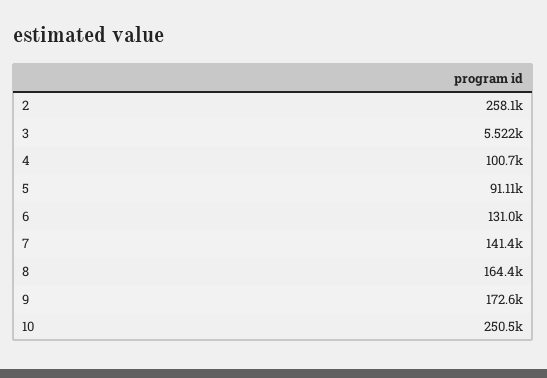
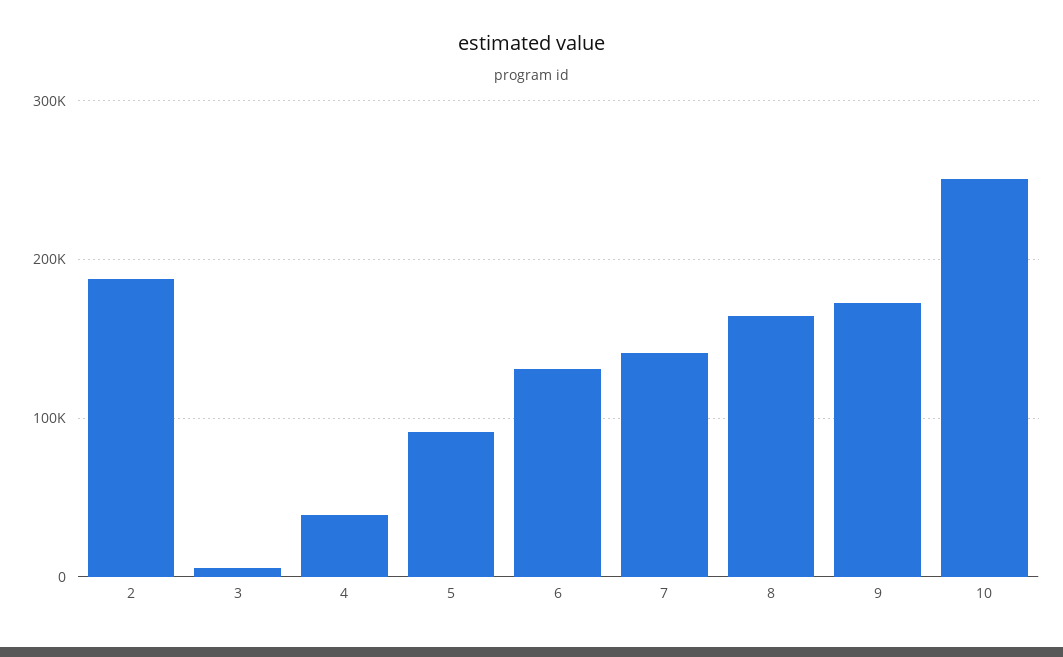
2: 258100 -> 190000
4: 100700 -> 40000

